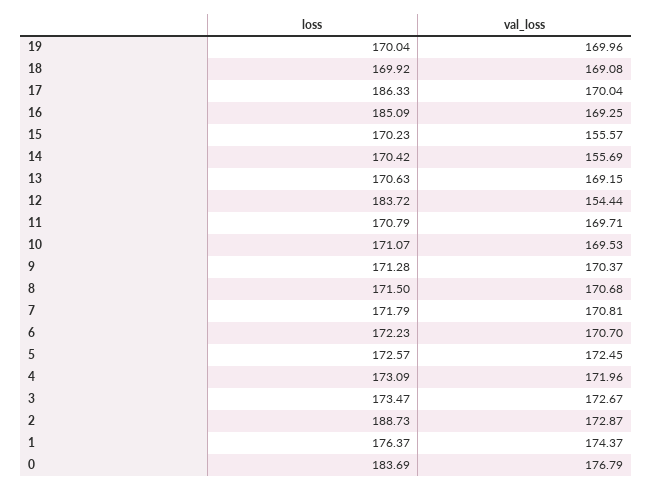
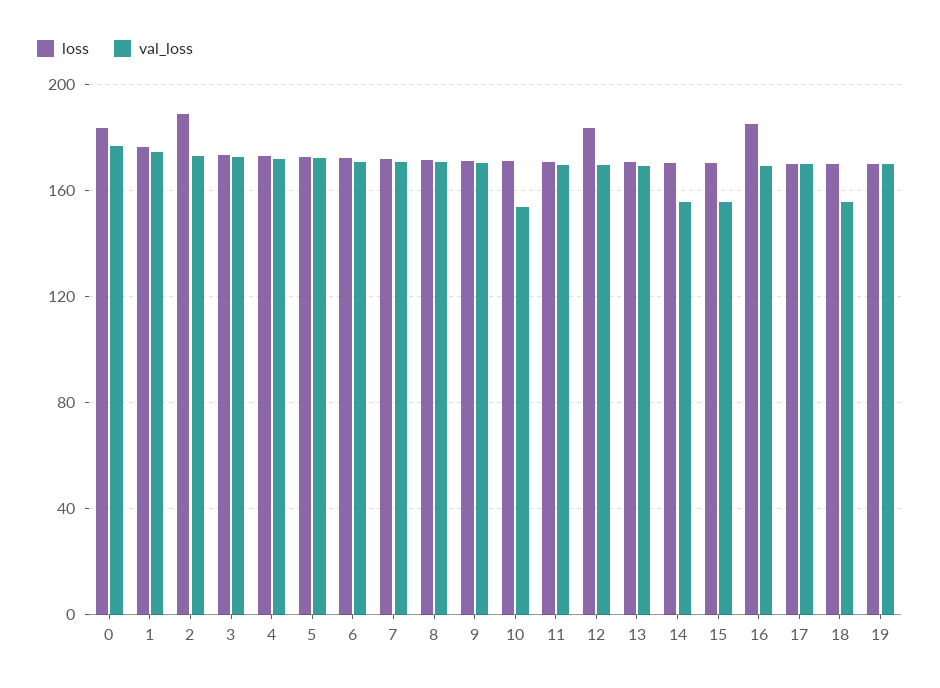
val_loss, 18: 169.08 -> 155
loss, 17: 186.33 -> 170
val_loss, 12: 154.44 -> 170
val_loss, 10: 169.53 -> 155

